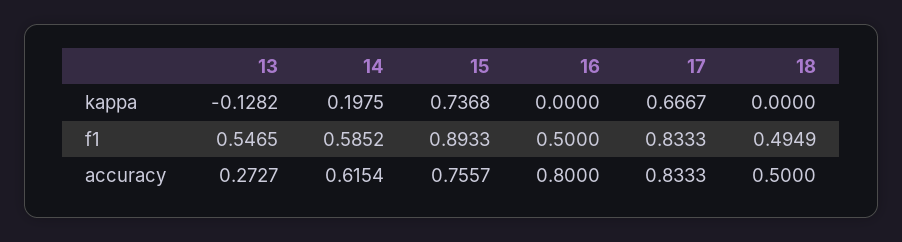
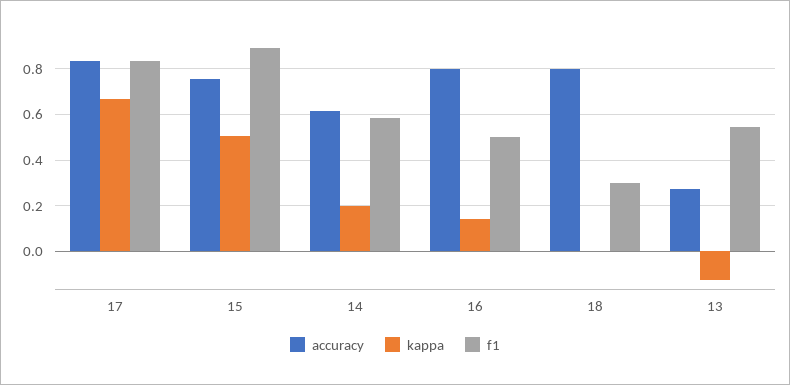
kappa, 15: 0.7368 -> 0.5
kappa, 16: 0 -> 0.15
f1, 18: 0.4949 -> 0.3
accuracy, 18: 0.5 -> 0.8

